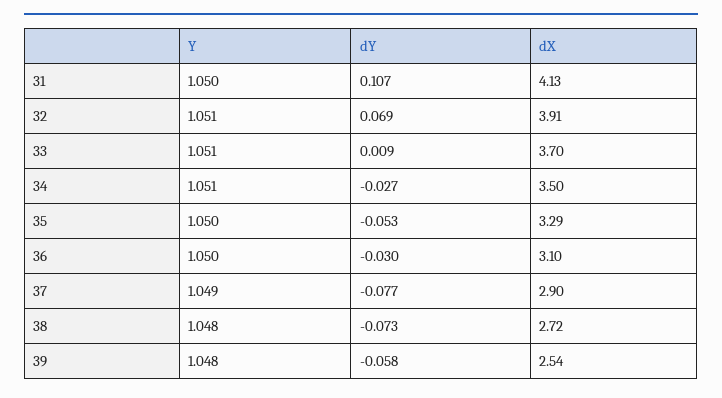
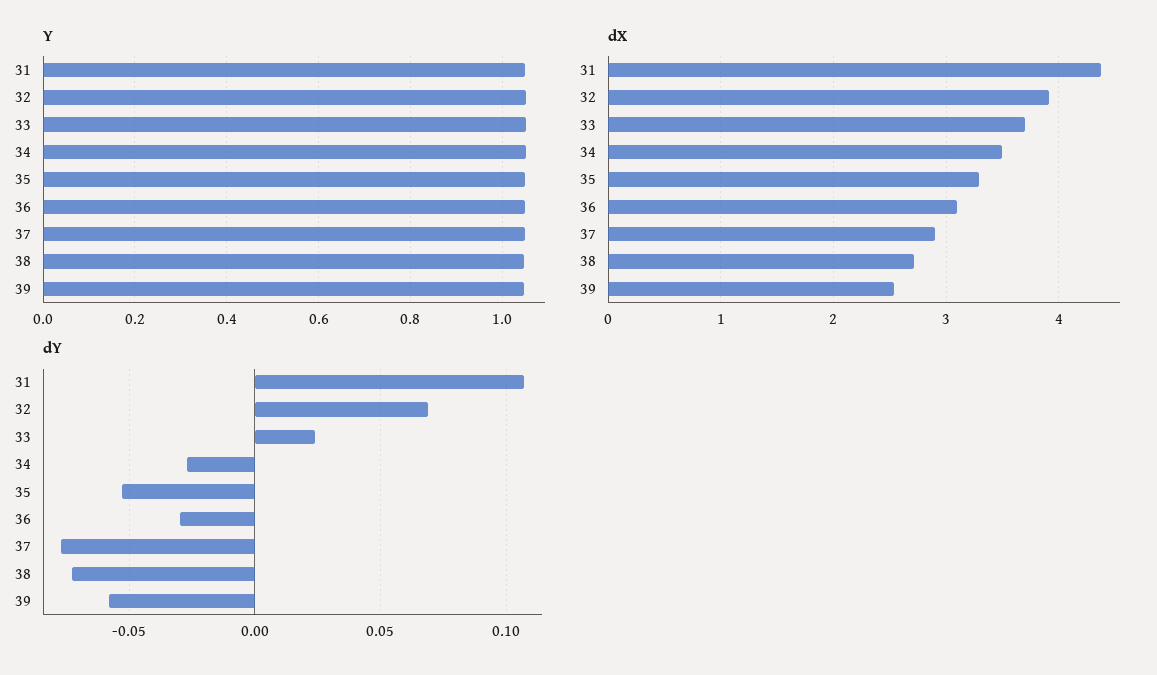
dX, 31: 4.13 -> 4.4
dY, 33: 0.009 -> 0.025

